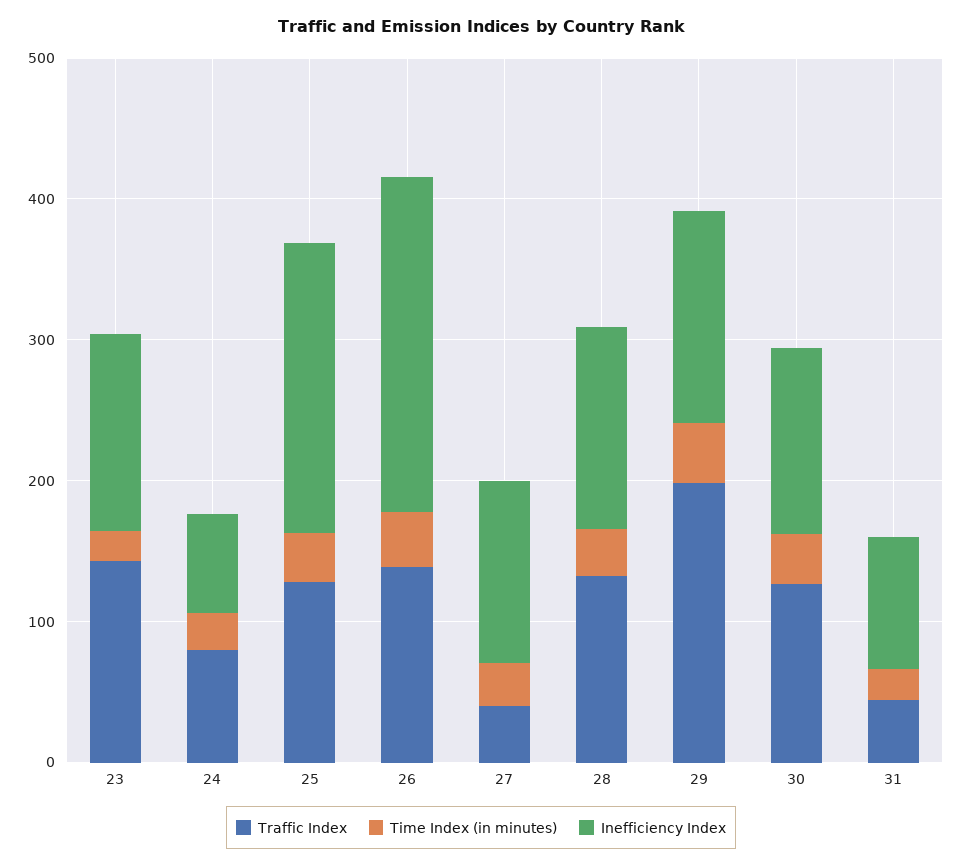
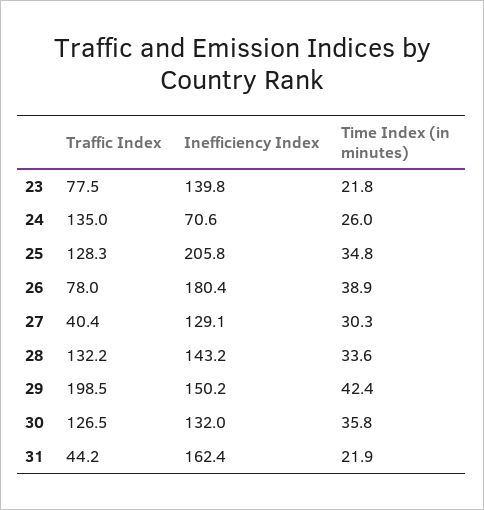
Traffic Index, 23: 140 -> 77.5
Traffic Index, 24: 80 -> 135
Traffic Index, 26: 140 -> 78
Inefficiency Index, 26: 240 -> 180.4
Inefficiency Index, 31: 100 -> 162.4

